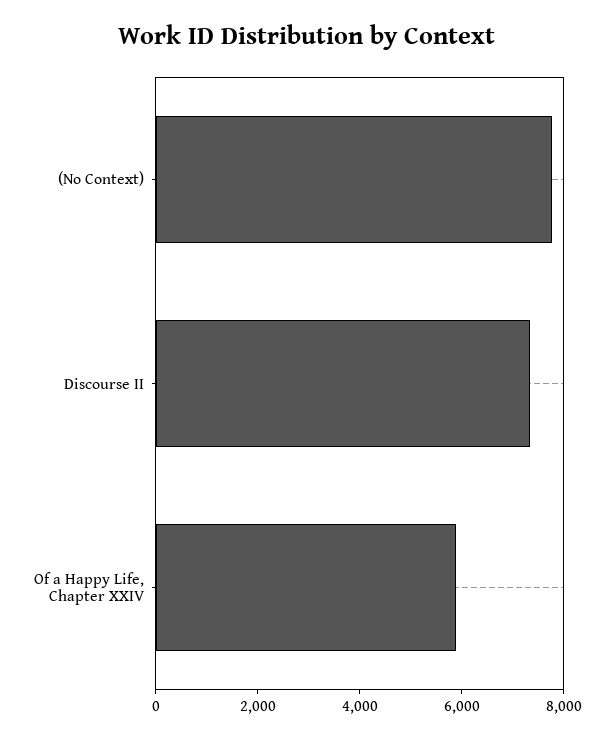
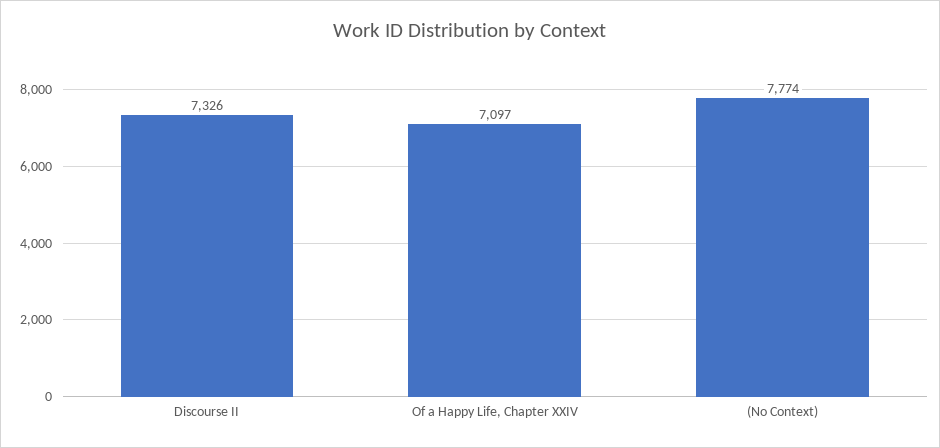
Of a Happy Life, Chapter XXIV: 6000 -> 7097

